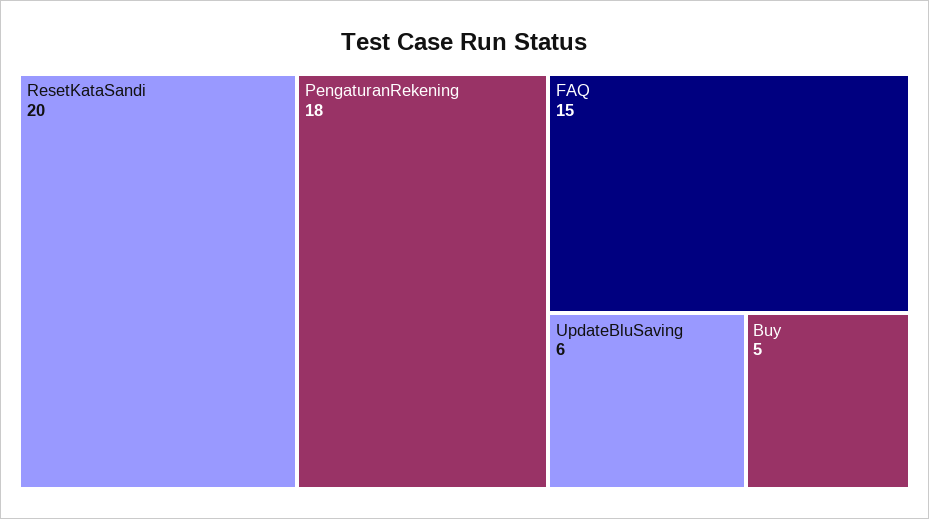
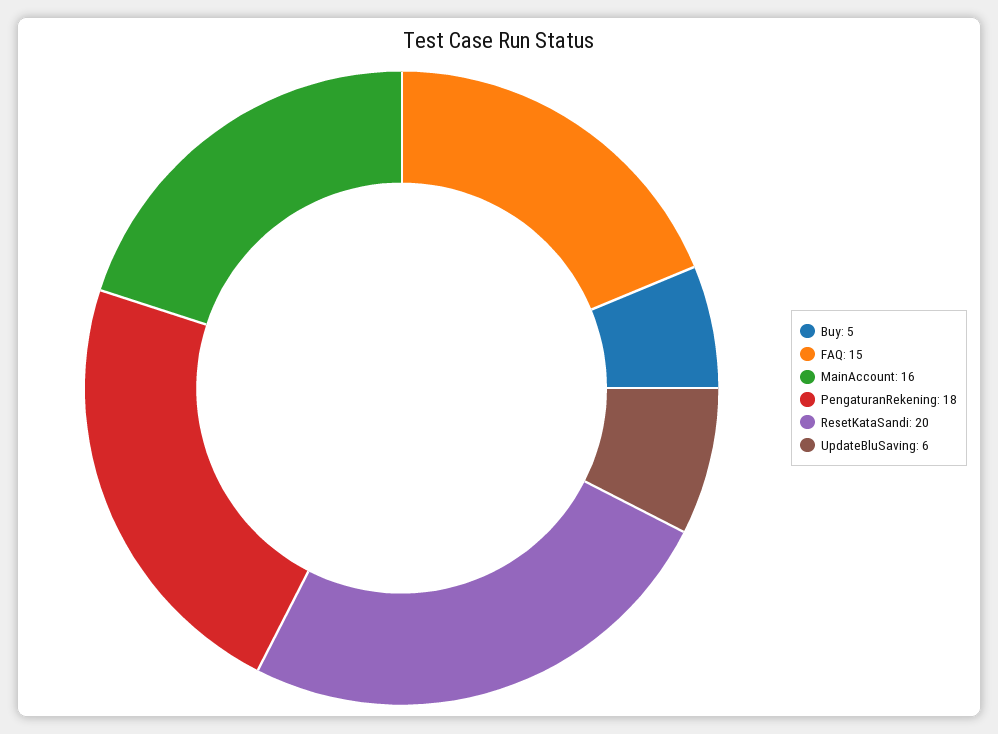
MainAccount: none -> 16

